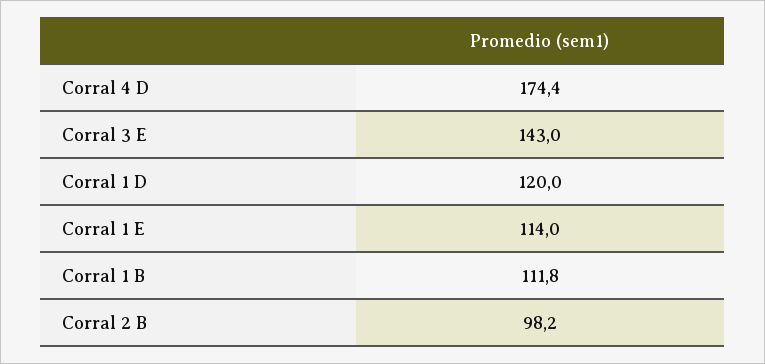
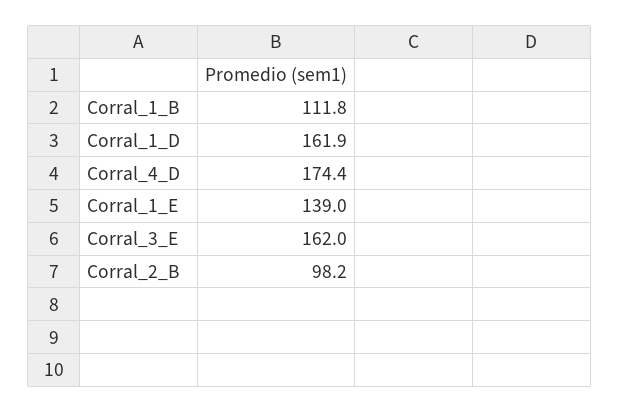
Corral 3 E: 143 -> 162
Corral 1 D: 120 -> 161.9
Corral 1 E: 114 -> 139

